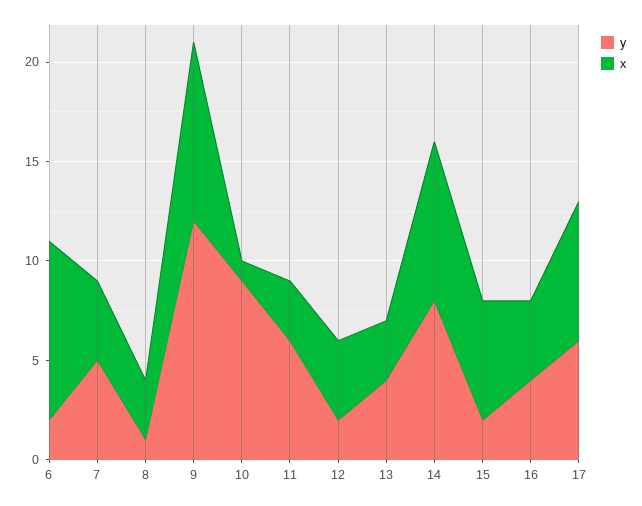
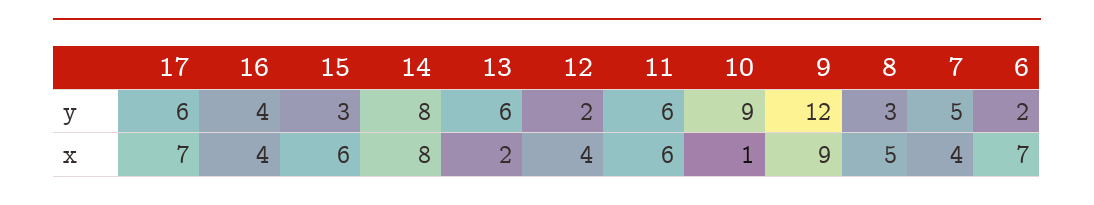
x, 6: 9 -> 7
y, 8: 1 -> 3
x, 8: 3 -> 5
x, 11: 3 -> 6
y, 13: 4 -> 6
x, 13: 3 -> 2
y, 15: 2 -> 3

